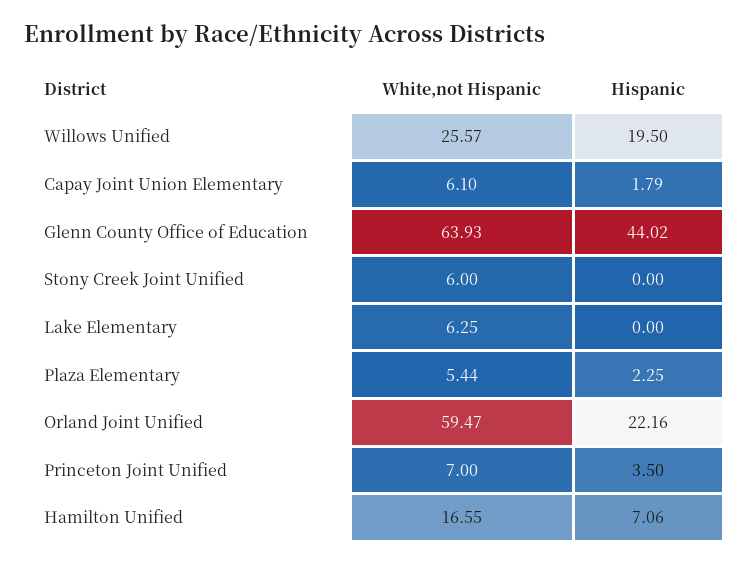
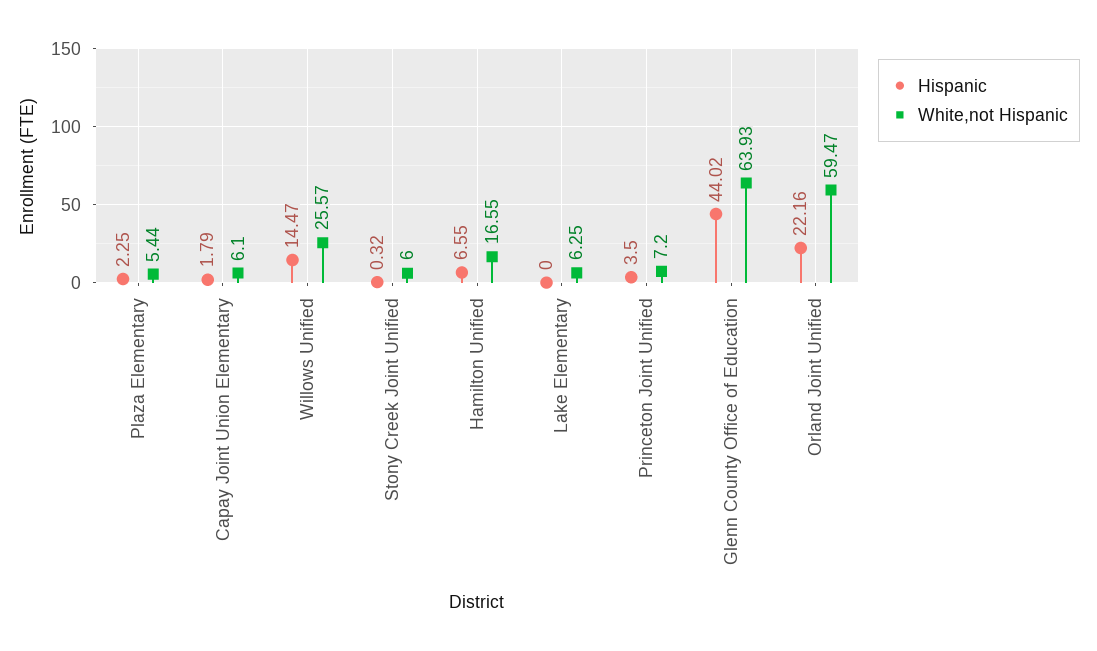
Hispanic, Willows Unified: 19.5 -> 14.47
Hispanic, Stony Creek Joint Unified: 0 -> 0.32
White,not Hispanic, Princeton Joint Unified: 7 -> 7.2
Hispanic, Hamilton Unified: 7.06 -> 6.55

